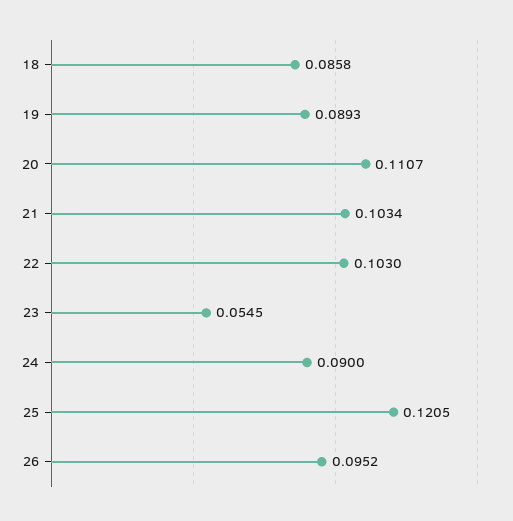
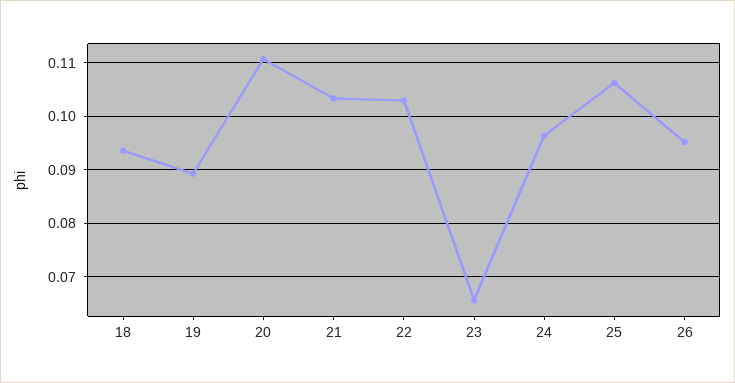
18: 0.0858 -> 0.094
23: 0.0545 -> 0.066
24: 0.09 -> 0.096
25: 0.1205 -> 0.106

